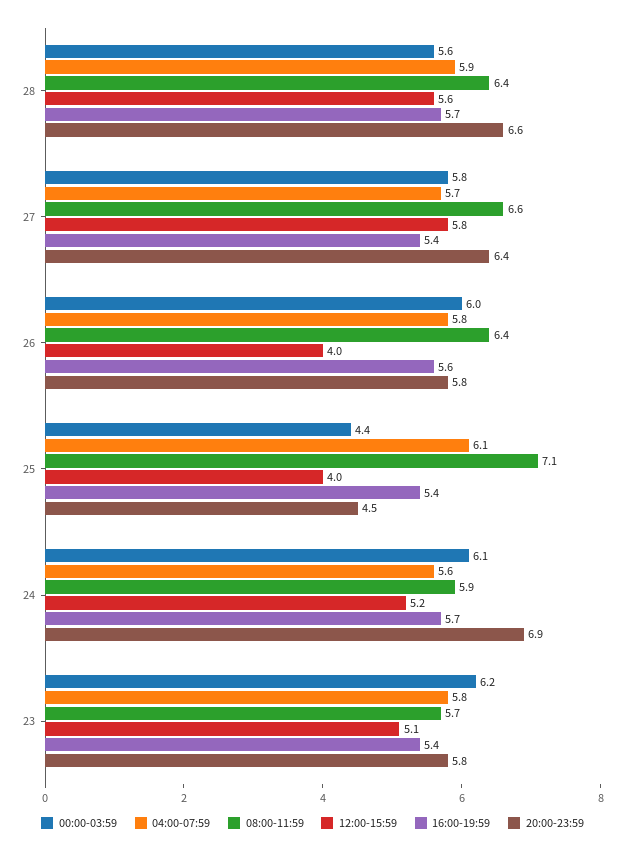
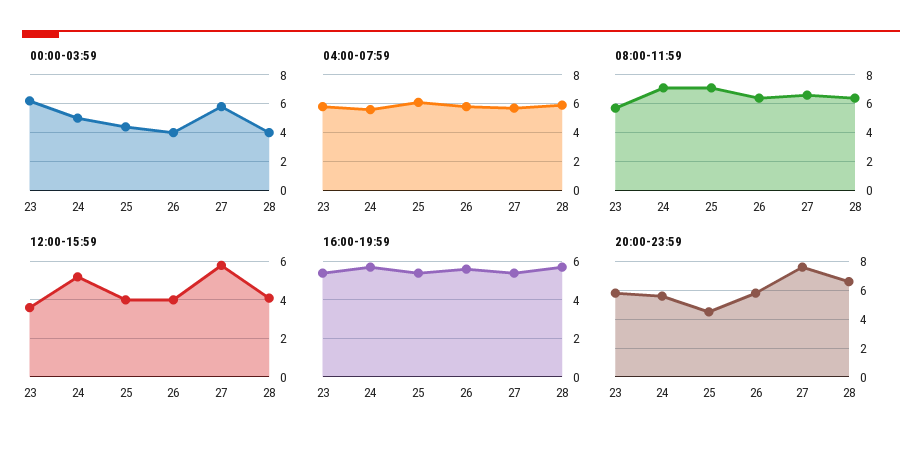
00:00-03:59, 28: 5.6 -> 4
12:00-15:59, 28: 5.6 -> 4
20:00-23:59, 27: 6.4 -> 7.5
00:00-03:59, 26: 6 -> 4
00:00-03:59, 24: 6.1 -> 5
08:00-11:59, 24: 5.9 -> 7
20:00-23:59, 24: 6.9 -> 5.5
12:00-15:59, 23: 5.1 -> 3.5

